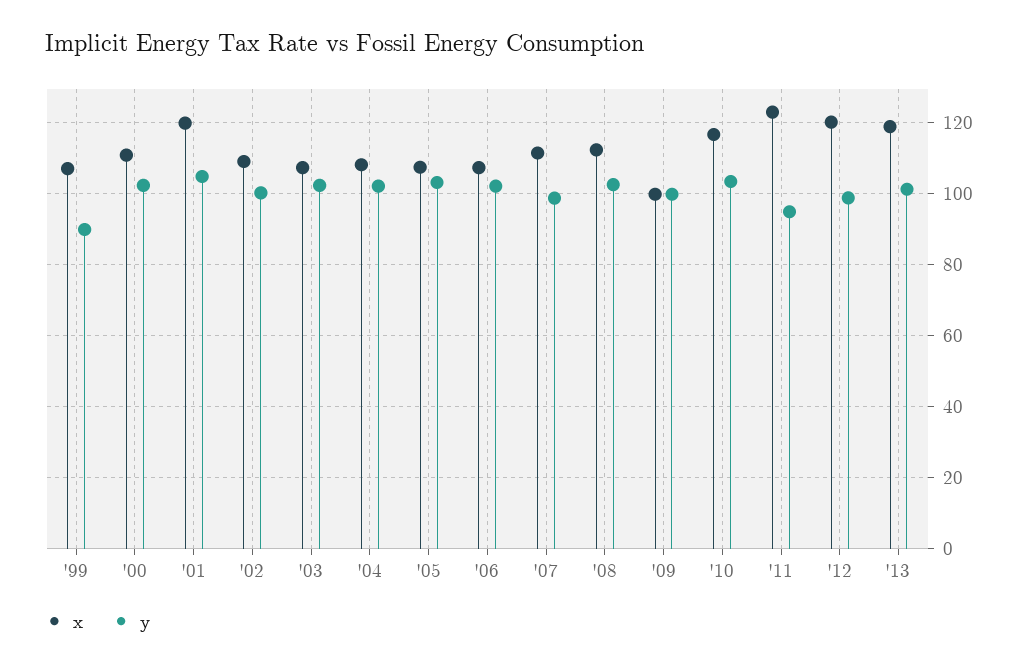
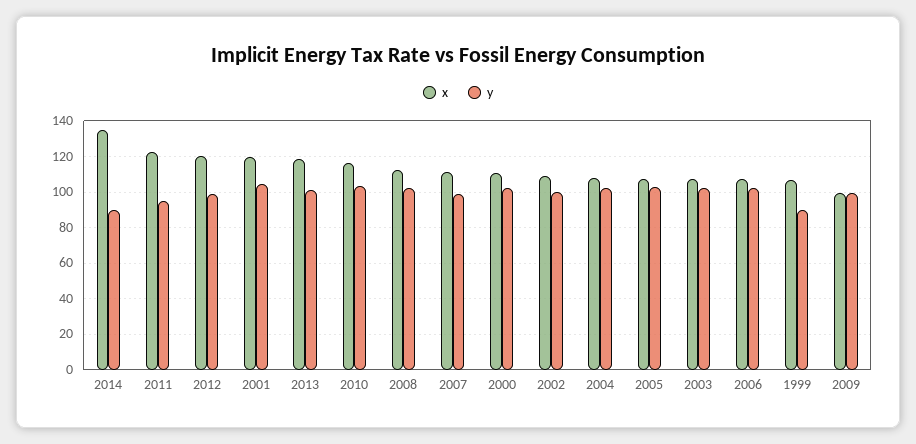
x, 2014: none -> 135
y, 2014: none -> 90

